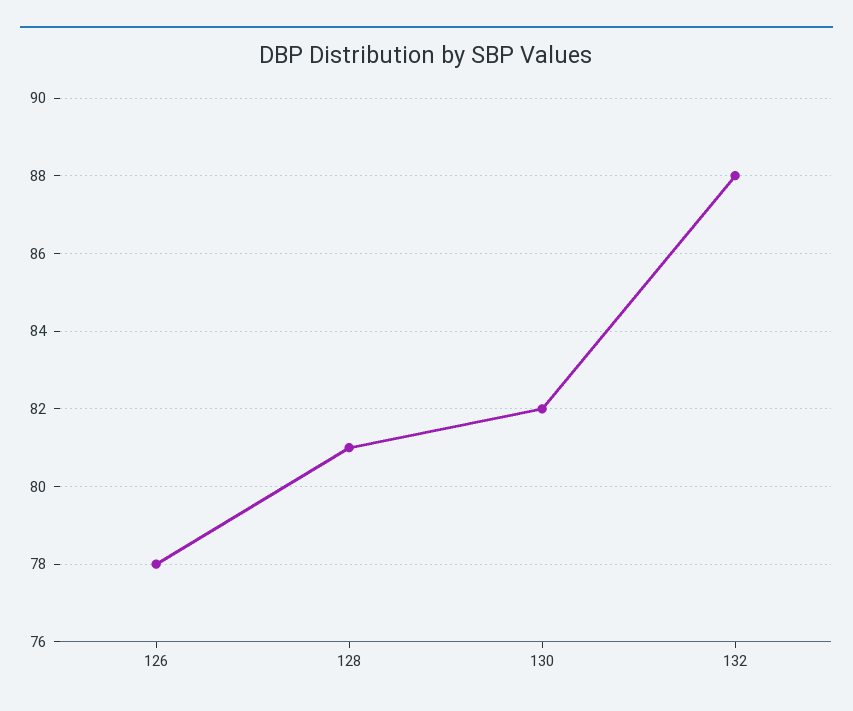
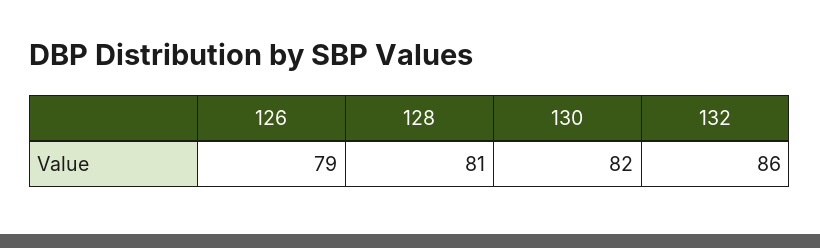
126: 78 -> 79
132: 88 -> 86

